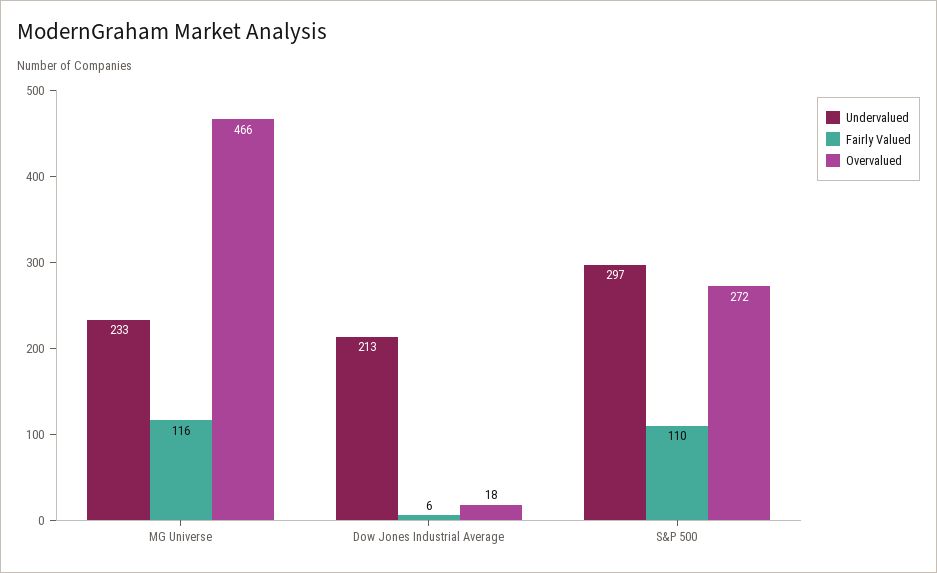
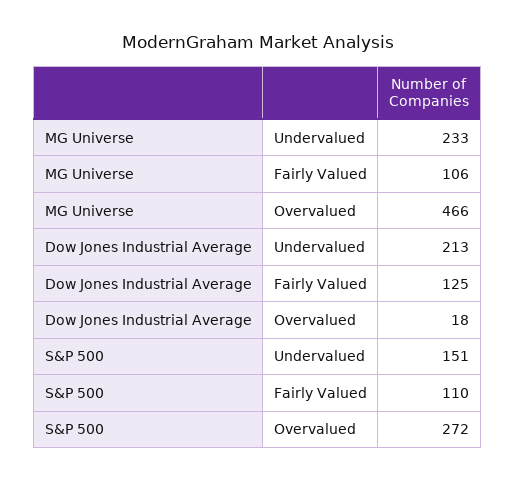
Fairly Valued, MG Universe: 116 -> 106
Fairly Valued, Dow Jones Industrial Average: 6 -> 125
Undervalued, S&P 500: 297 -> 151

